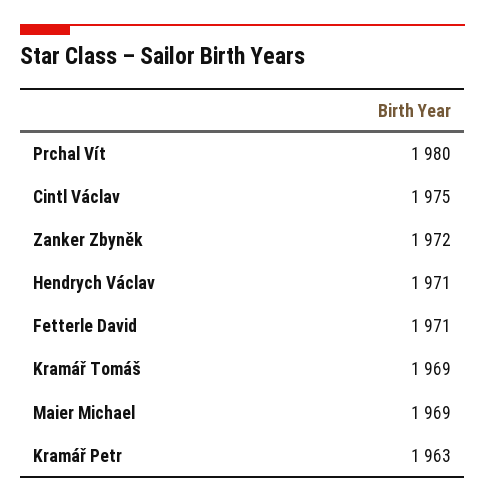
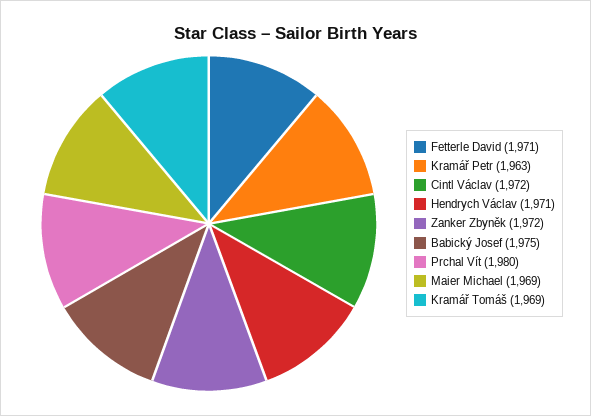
Cintl Václav: 1975 -> 1972
Babický Josef: none -> 1975

